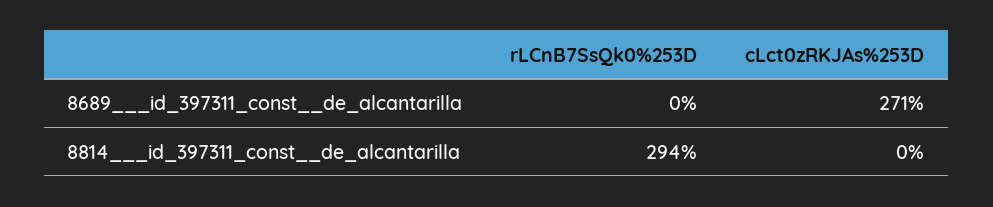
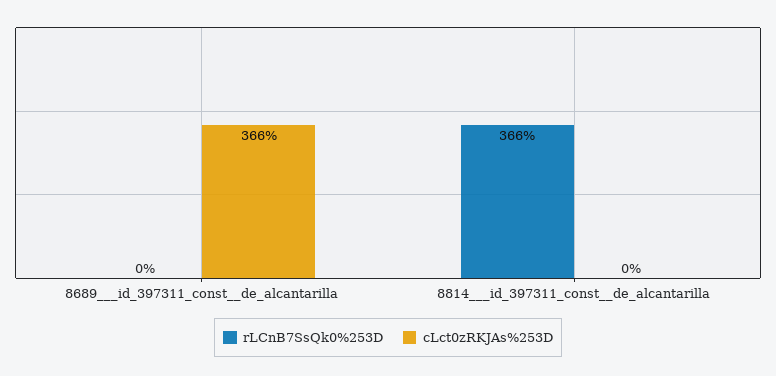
cLct0zRKJAs%253D, 8689___id_397311_const__de_alcantarilla: 271 -> 366
rLCnB7SsQk0%253D, 8814___id_397311_const__de_alcantarilla: 294 -> 366

